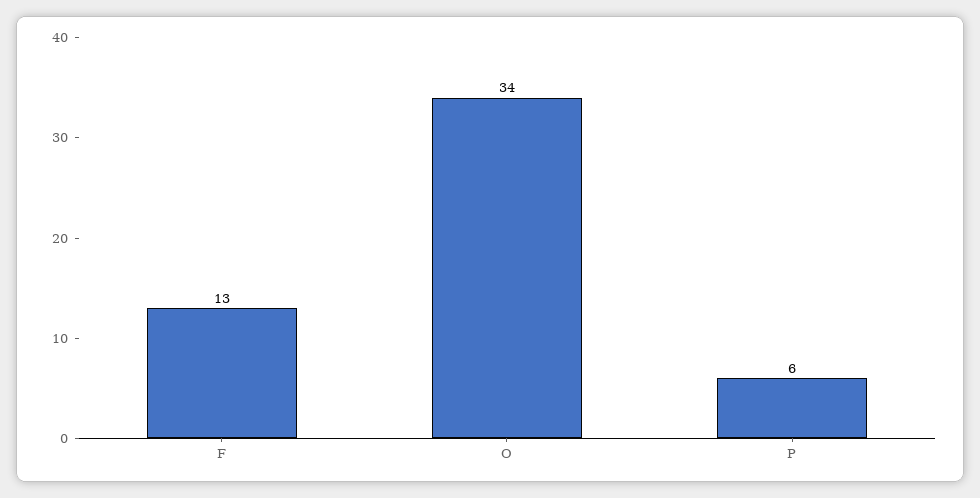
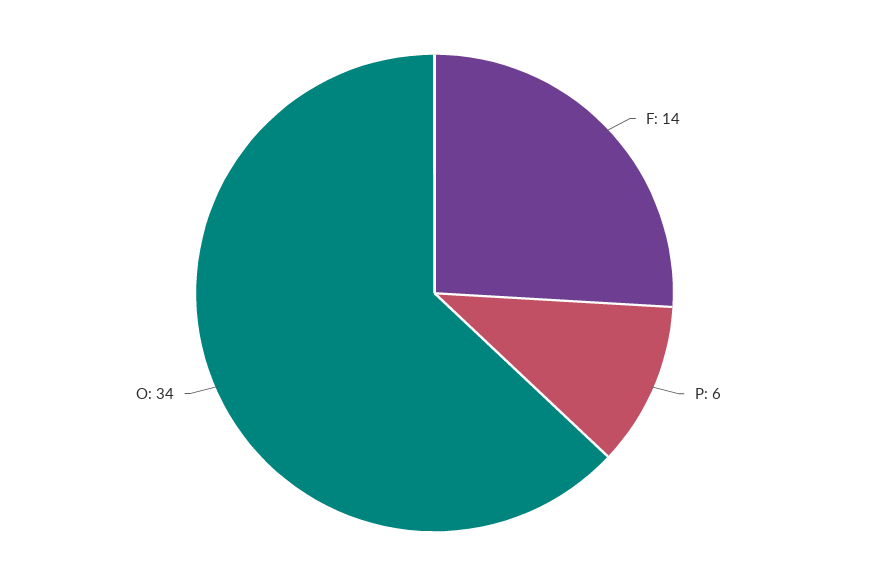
F: 13 -> 14

